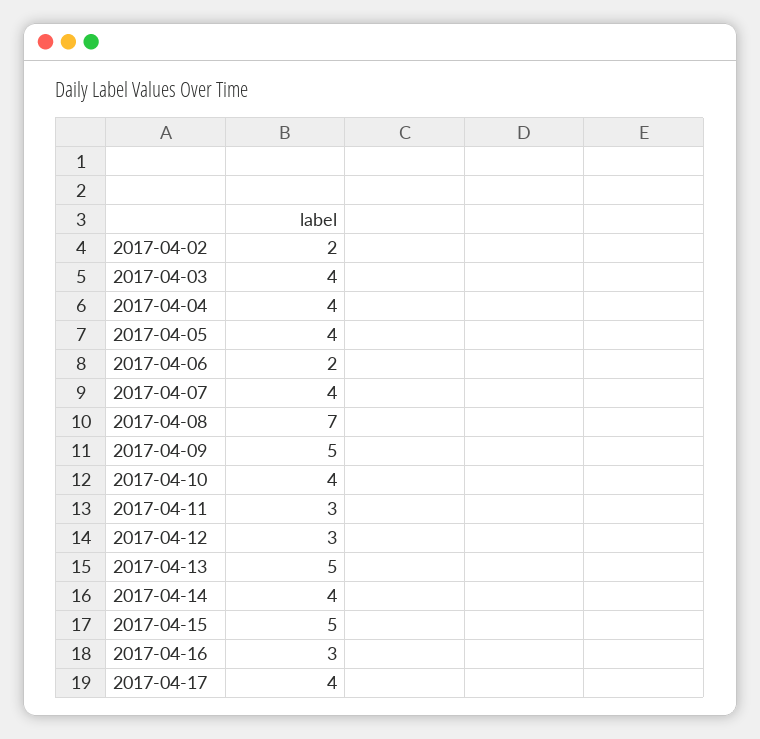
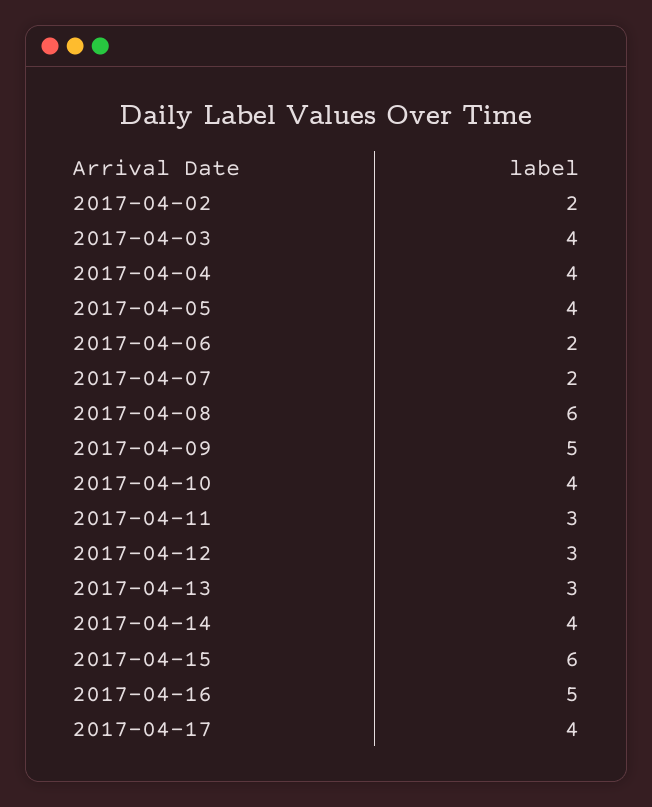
2017-04-07: 4 -> 2
2017-04-08: 7 -> 6
2017-04-13: 5 -> 3
2017-04-15: 5 -> 6
2017-04-16: 3 -> 5

